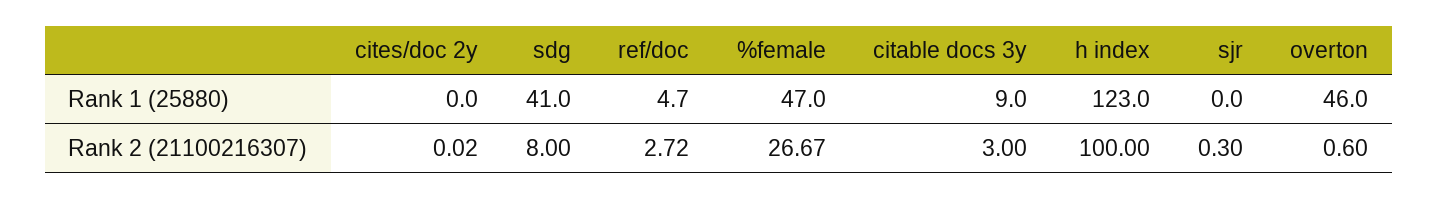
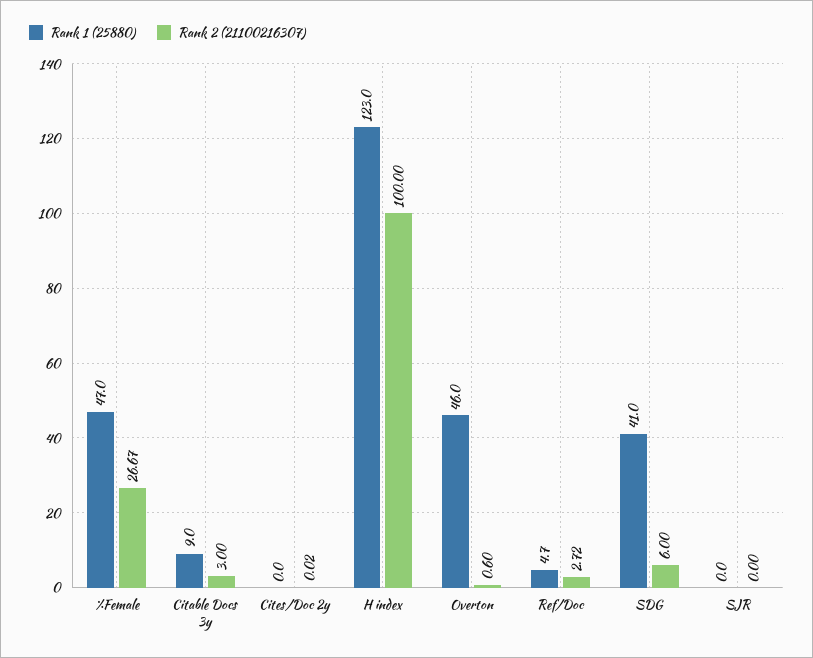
Rank 2 (21100216307), sdg: 8 -> 6
Rank 2 (21100216307), sjr: 0.3 -> 0

